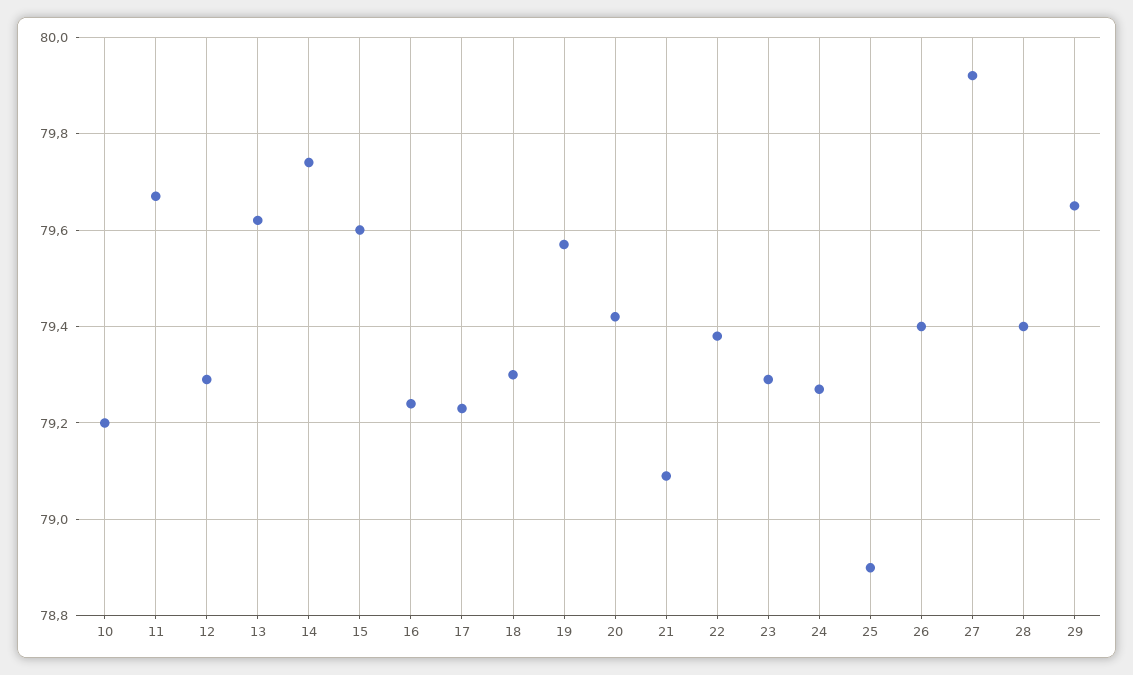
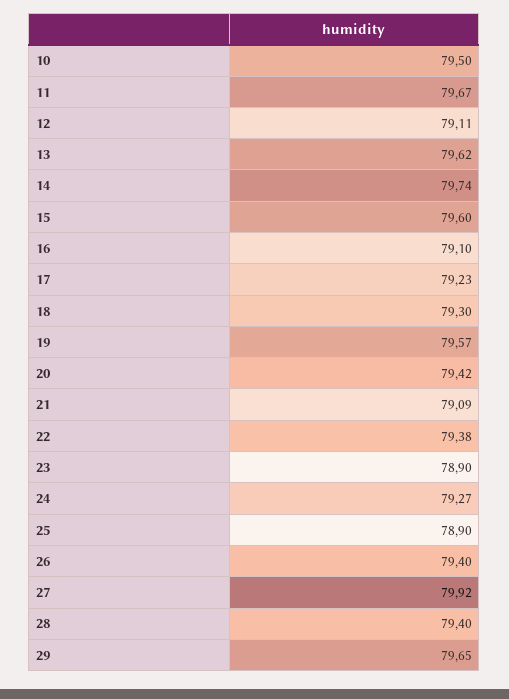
10: 79.2 -> 79.5
12: 79.3 -> 79.11
16: 79.25 -> 79.1
23: 79.3 -> 78.9

